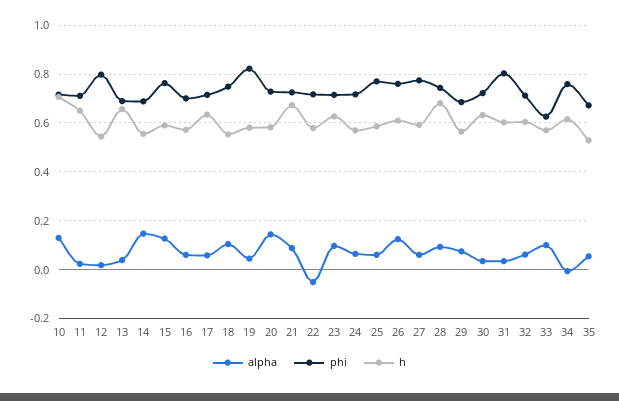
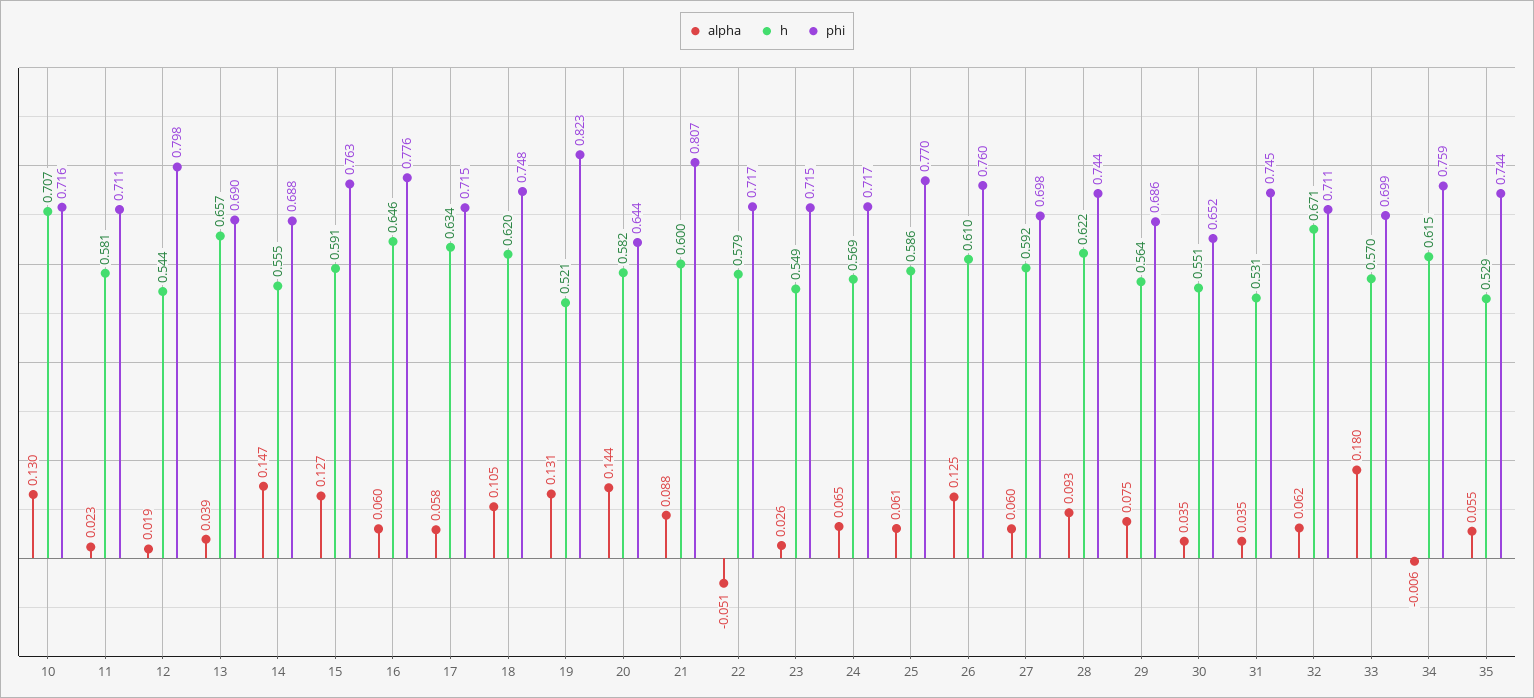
h, 11: 0.65 -> 0.581
phi, 16: 0.7 -> 0.776
h, 16: 0.575 -> 0.646
h, 18: 0.55 -> 0.62
alpha, 19: 0.05 -> 0.131
h, 19: 0.575 -> 0.521
phi, 20: 0.725 -> 0.644
phi, 21: 0.725 -> 0.807
h, 21: 0.675 -> 0.6
alpha, 23: 0.1 -> 0.026
h, 23: 0.625 -> 0.549
phi, 27: 0.775 -> 0.698
h, 28: 0.675 -> 0.622
phi, 30: 0.725 -> 0.652
h, 30: 0.625 -> 0.551
phi, 31: 0.8 -> 0.745
h, 31: 0.6 -> 0.531
h, 32: 0.6 -> 0.671
alpha, 33: 0.1 -> 0.18
phi, 33: 0.625 -> 0.699
phi, 35: 0.675 -> 0.744

